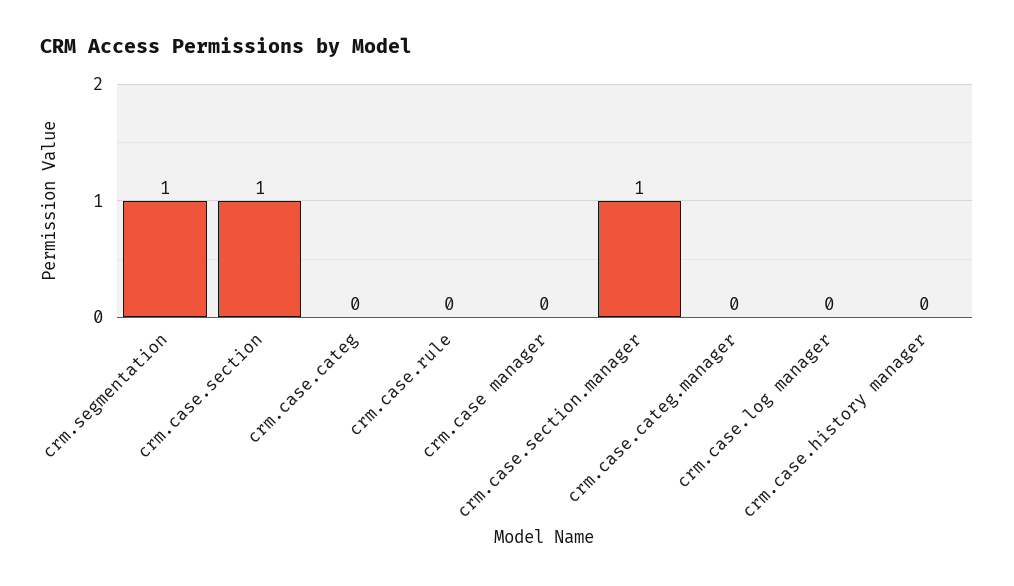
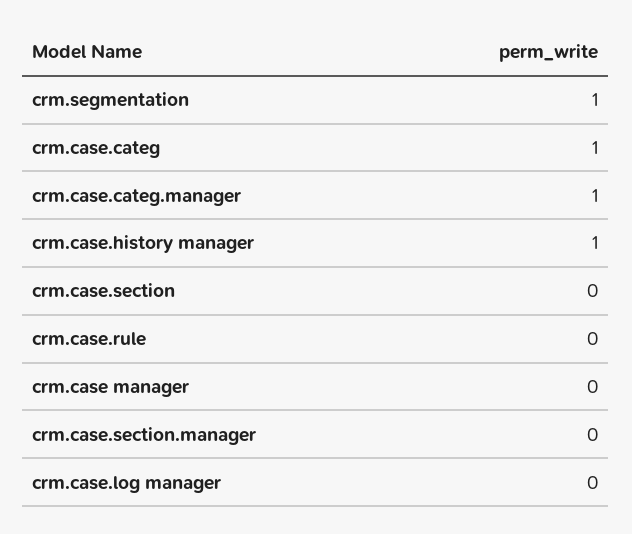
crm.case.section: 1 -> 0
crm.case.categ: 0 -> 1
crm.case.section.manager: 1 -> 0
crm.case.categ.manager: 0 -> 1
crm.case.history manager: 0 -> 1

